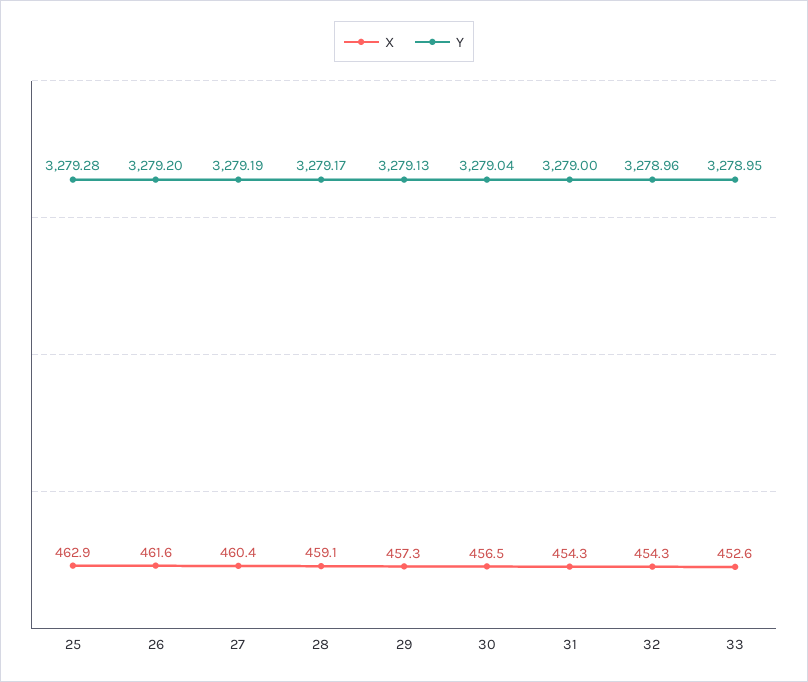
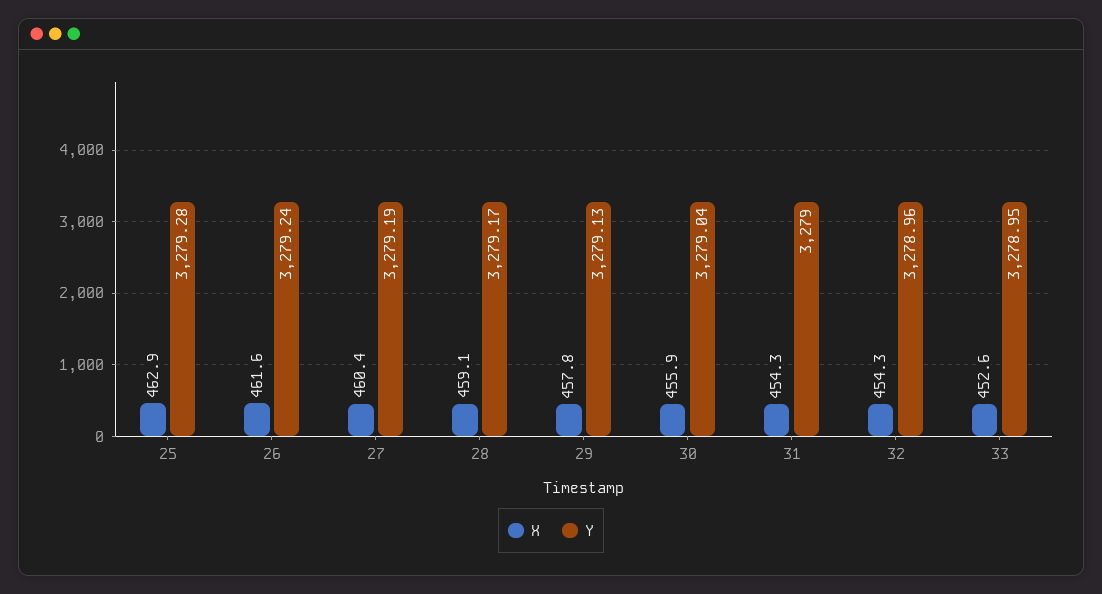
Y, 26: 3279.2 -> 3279.24
X, 29: 457.3 -> 457.8
X, 30: 456.5 -> 455.9

